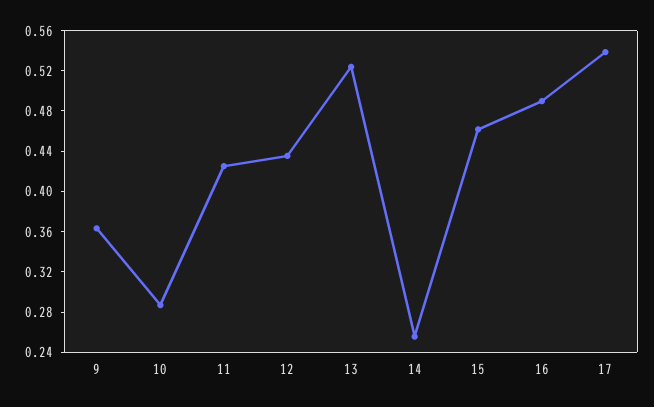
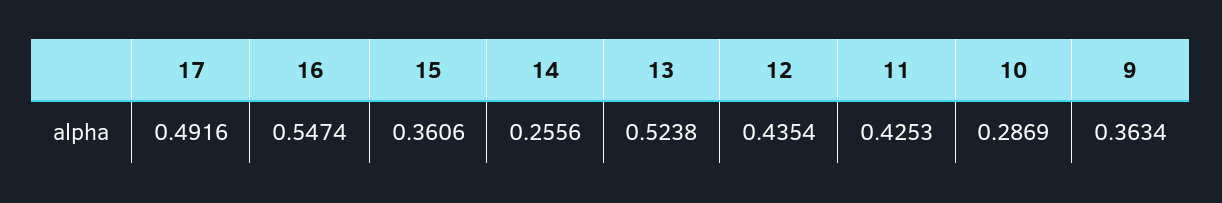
15: 0.46 -> 0.3606
16: 0.49 -> 0.5474
17: 0.54 -> 0.4916

